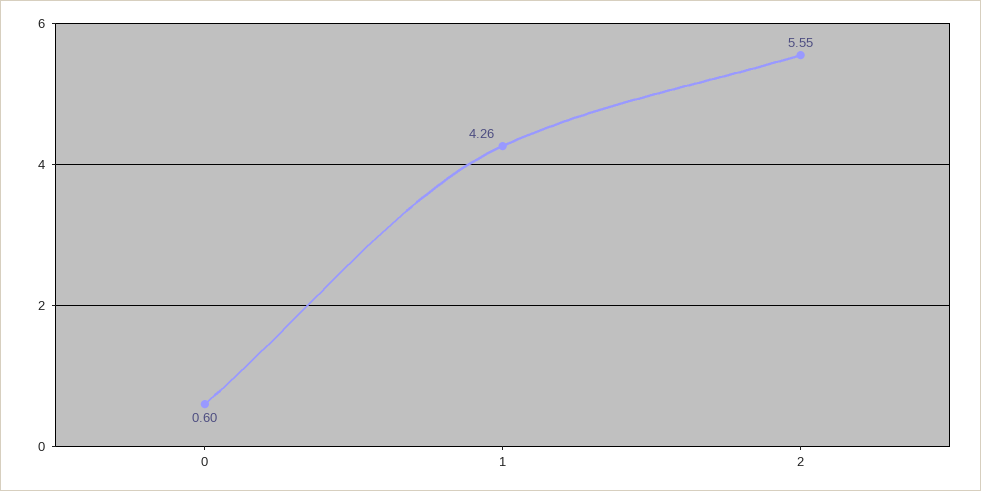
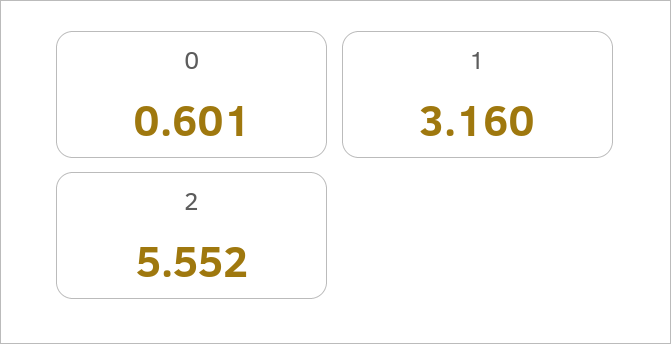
1: 4.26 -> 3.16

